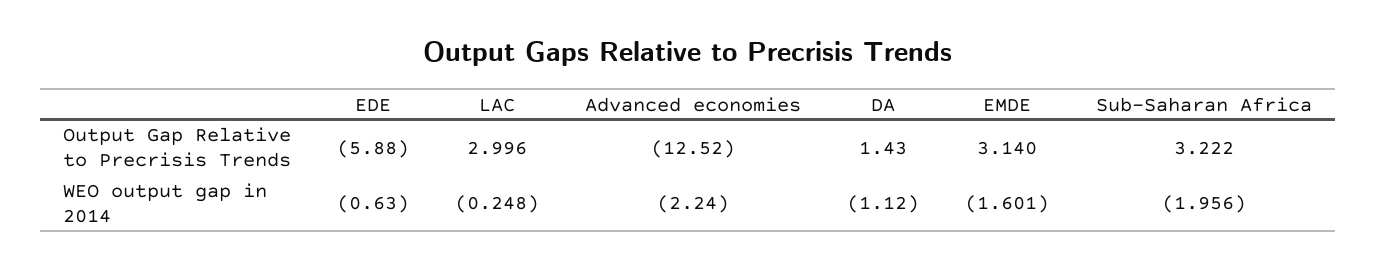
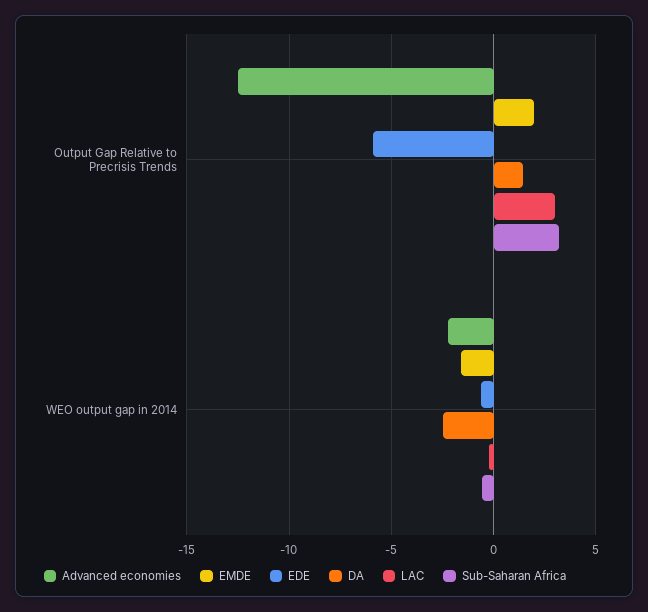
EMDE, Output Gap Relative to Precrisis Trends: 3.14 -> 2
DA, WEO output gap in 2014: -1.12 -> -2.5
Sub-Saharan Africa, WEO output gap in 2014: -1.956 -> -0.5

